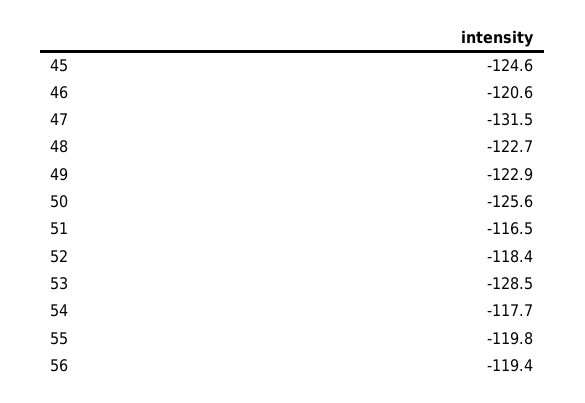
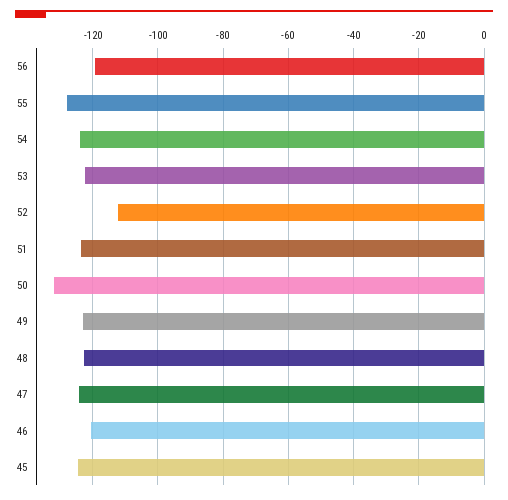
47: -131.5 -> -124
50: -125.6 -> -132
51: -116.5 -> -124
52: -118.4 -> -112
53: -128.5 -> -122
54: -117.7 -> -124
55: -119.8 -> -128

